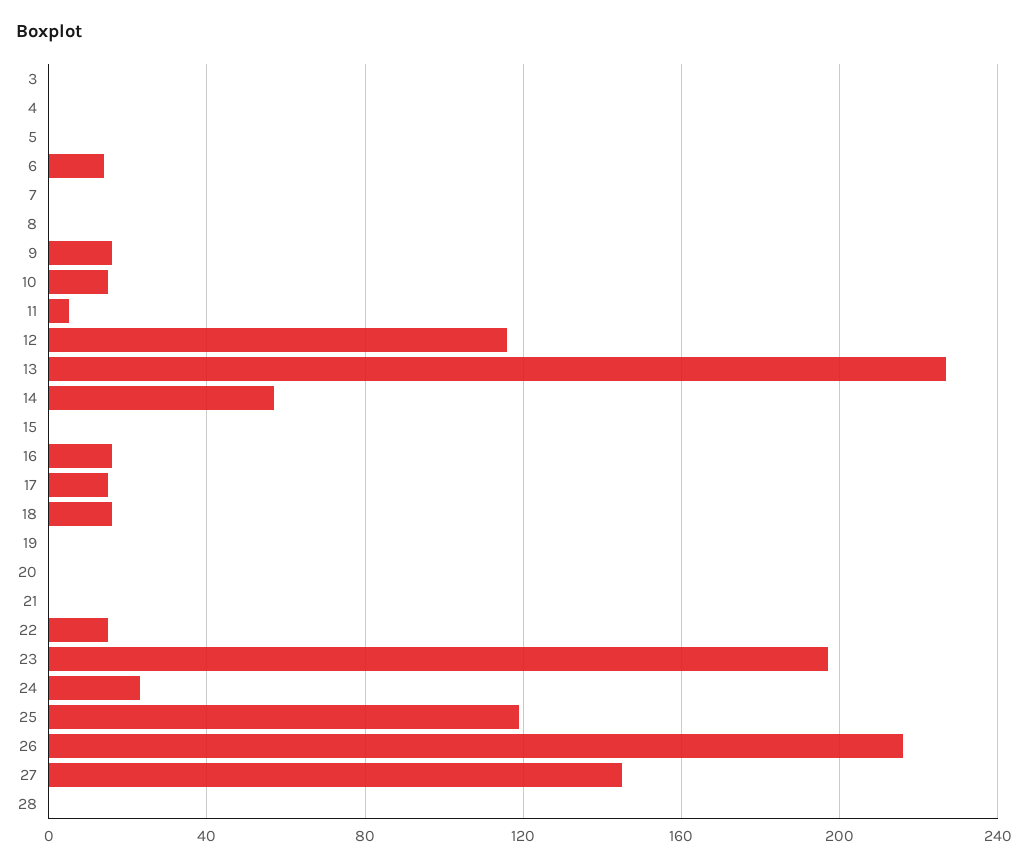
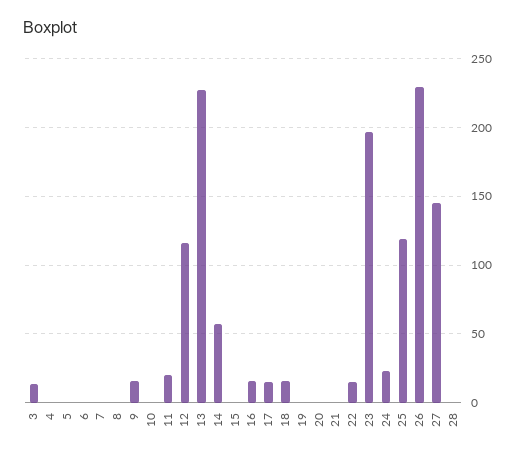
3: 0 -> 15
6: 15 -> 0
10: 15 -> 0
11: 5 -> 20
26: 215 -> 230

